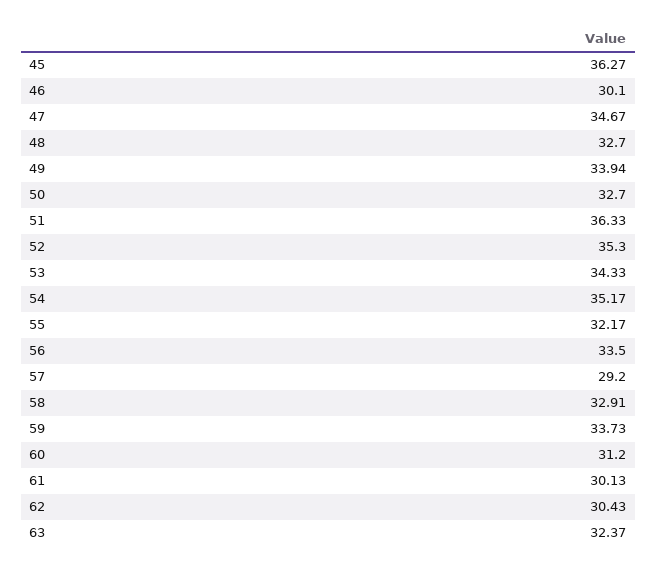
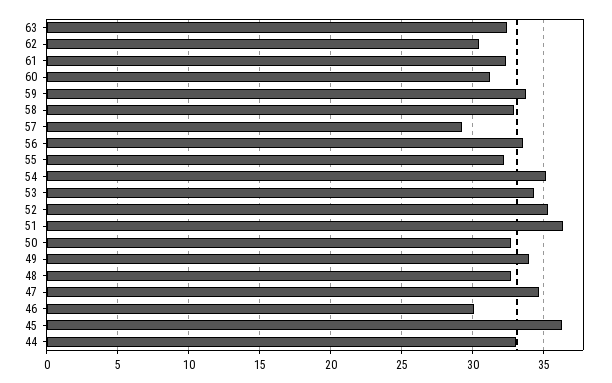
61: 30.13 -> 32.5
44: none -> 33

